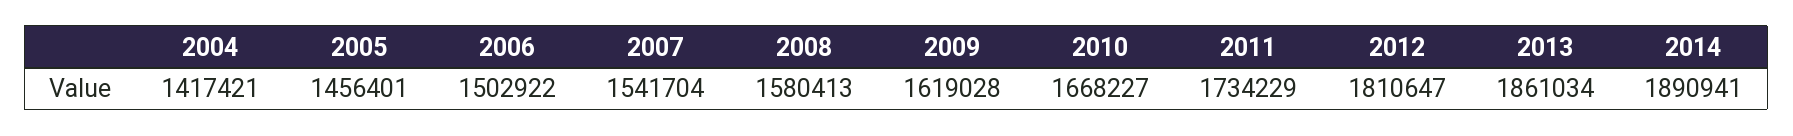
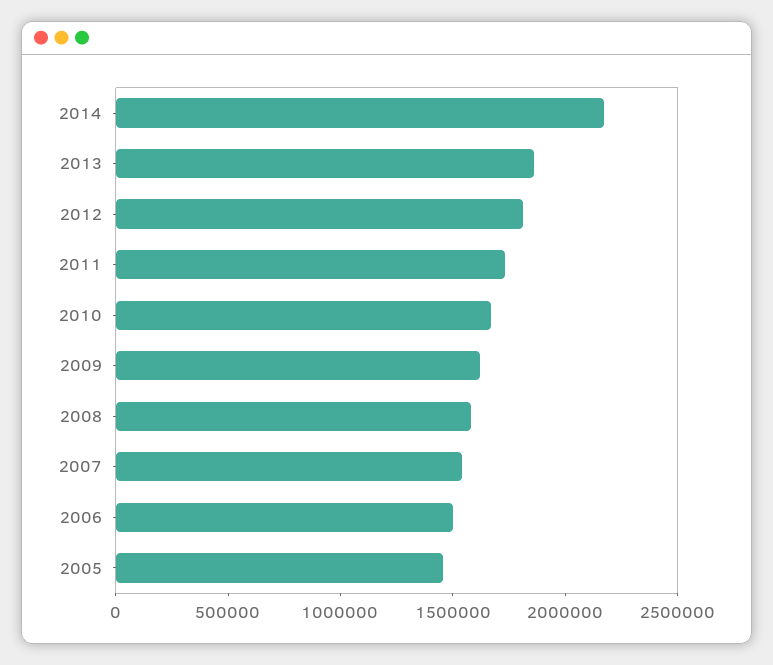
2004: 1417421 -> none
2014: 1890941 -> 2200000

